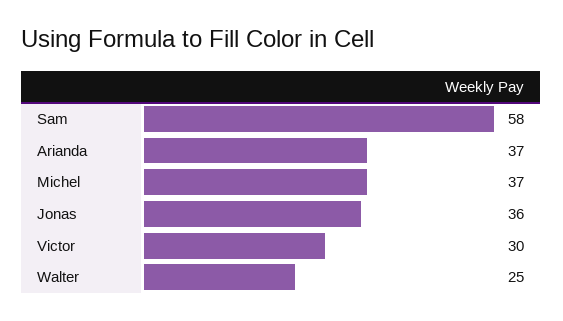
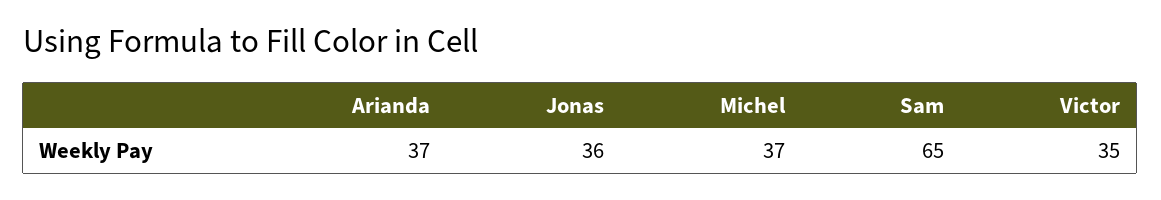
Sam: 58 -> 65
Victor: 30 -> 35
Walter: 25 -> none

